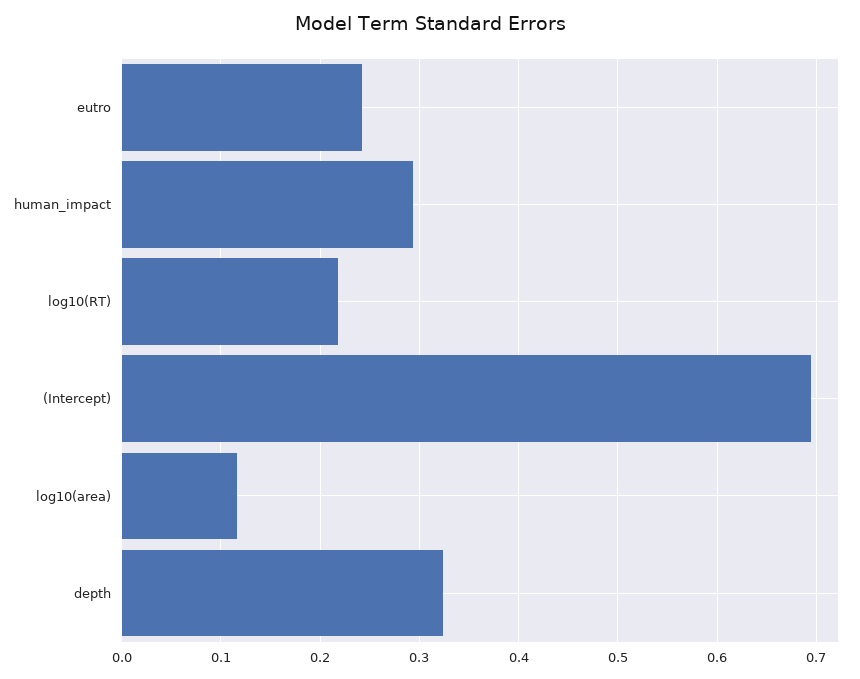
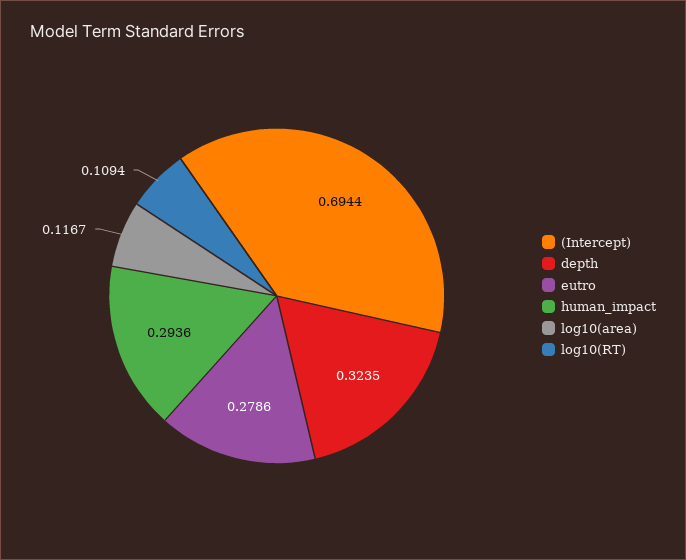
eutro: 0.24 -> 0.2786
log10(RT): 0.22 -> 0.1094

